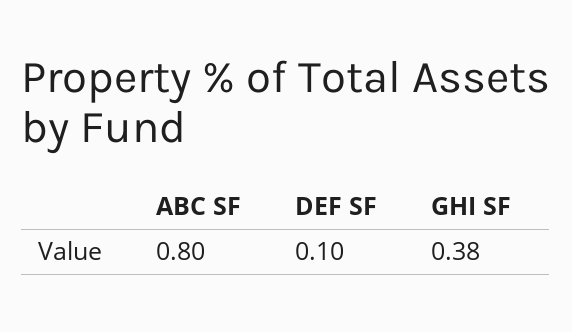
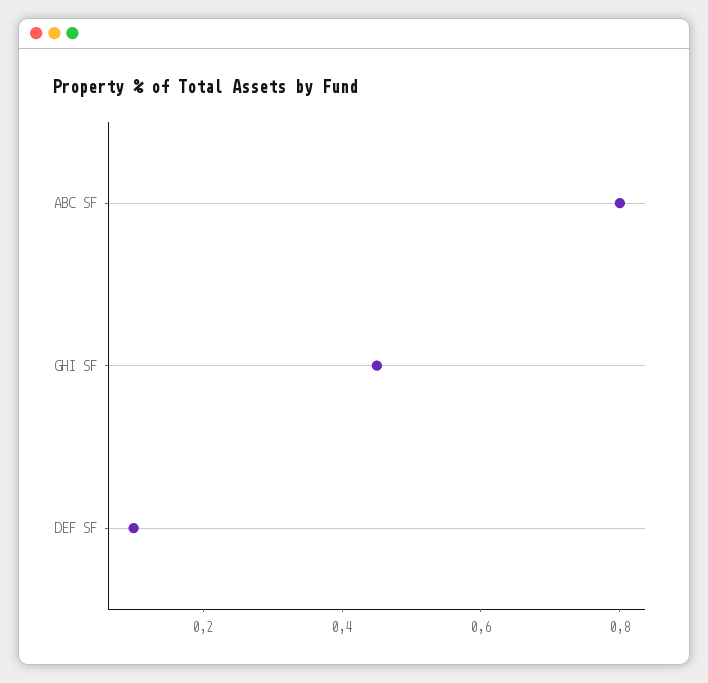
GHI SF: 0.38 -> 0.45

